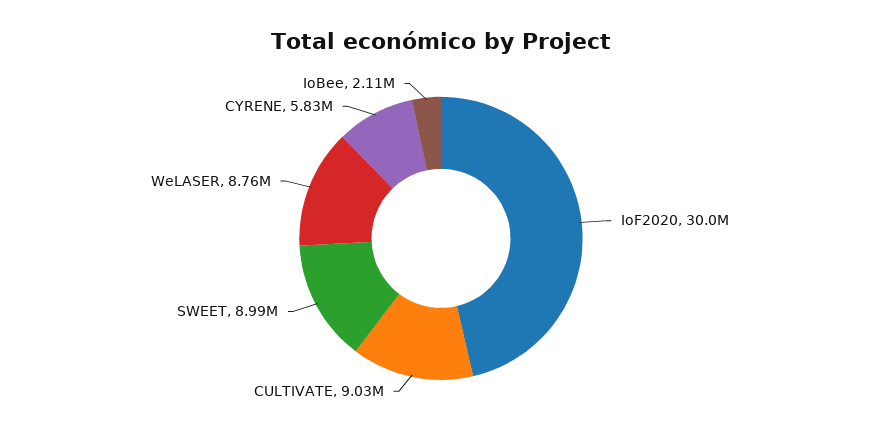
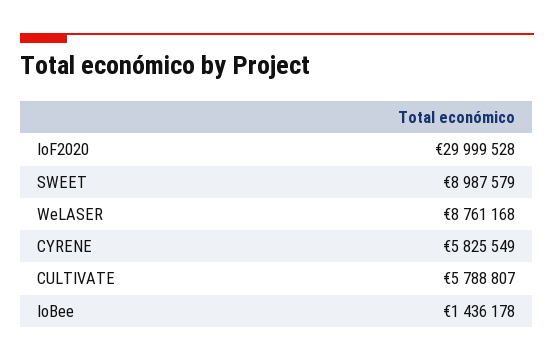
CULTIVATE: 9030000 -> 5788807
IoBee: 2110000 -> 1436178

